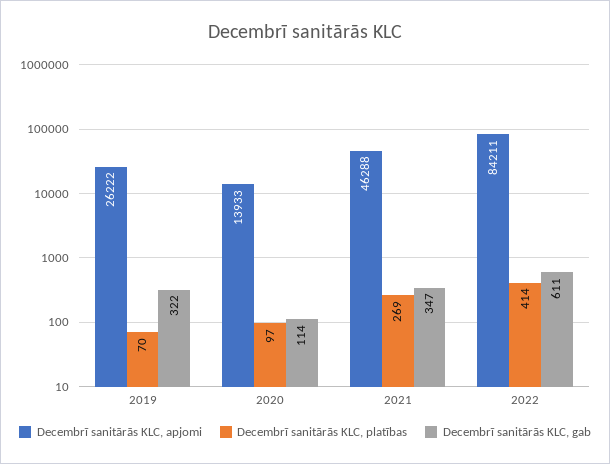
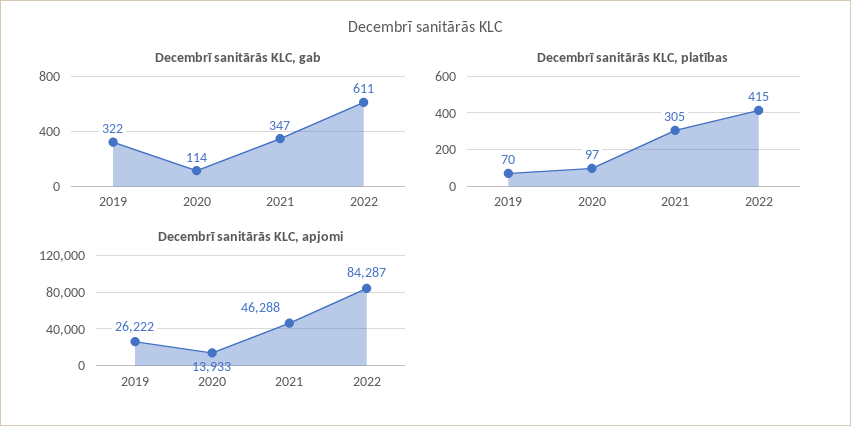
Decembrī sanitārās KLC, platības, 2021: 269 -> 305
Decembrī sanitārās KLC, apjomi, 2022: 84211 -> 84287
Decembrī sanitārās KLC, platības, 2022: 414 -> 415

